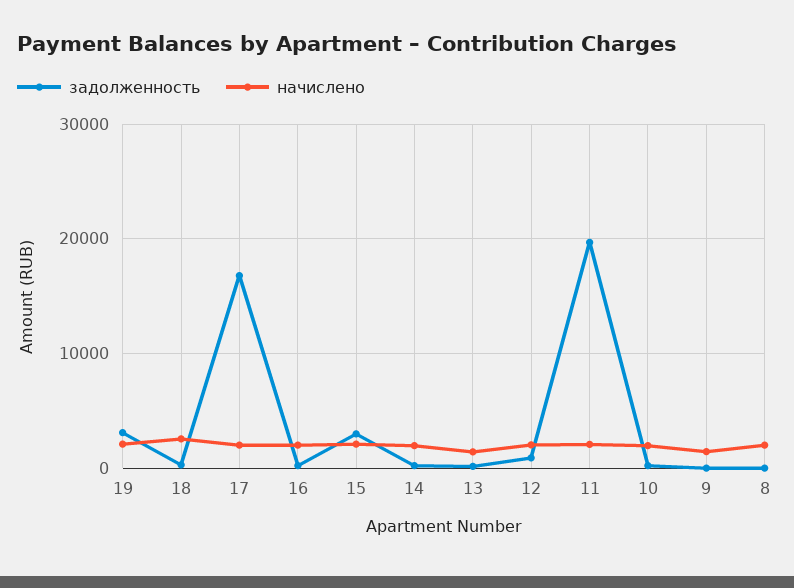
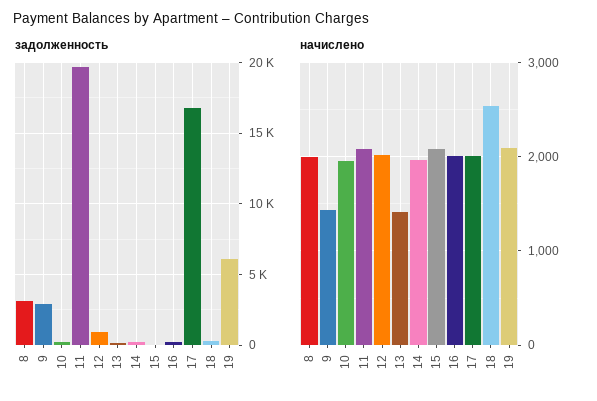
задолженность, 19: 3000 -> 6000
задолженность, 15: 3000 -> 0
задолженность, 9: 0 -> 3000
задолженность, 8: 0 -> 3000

